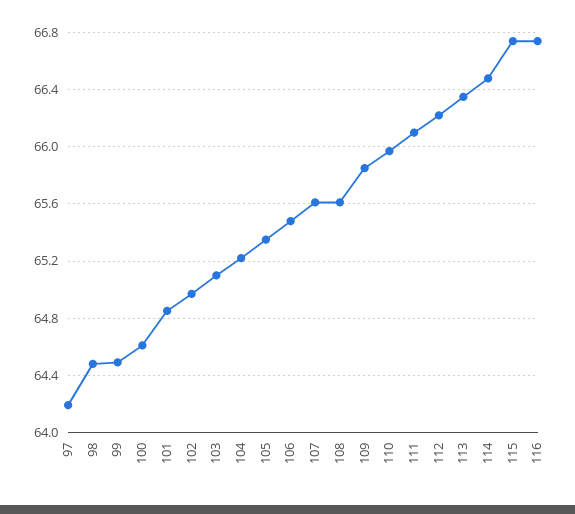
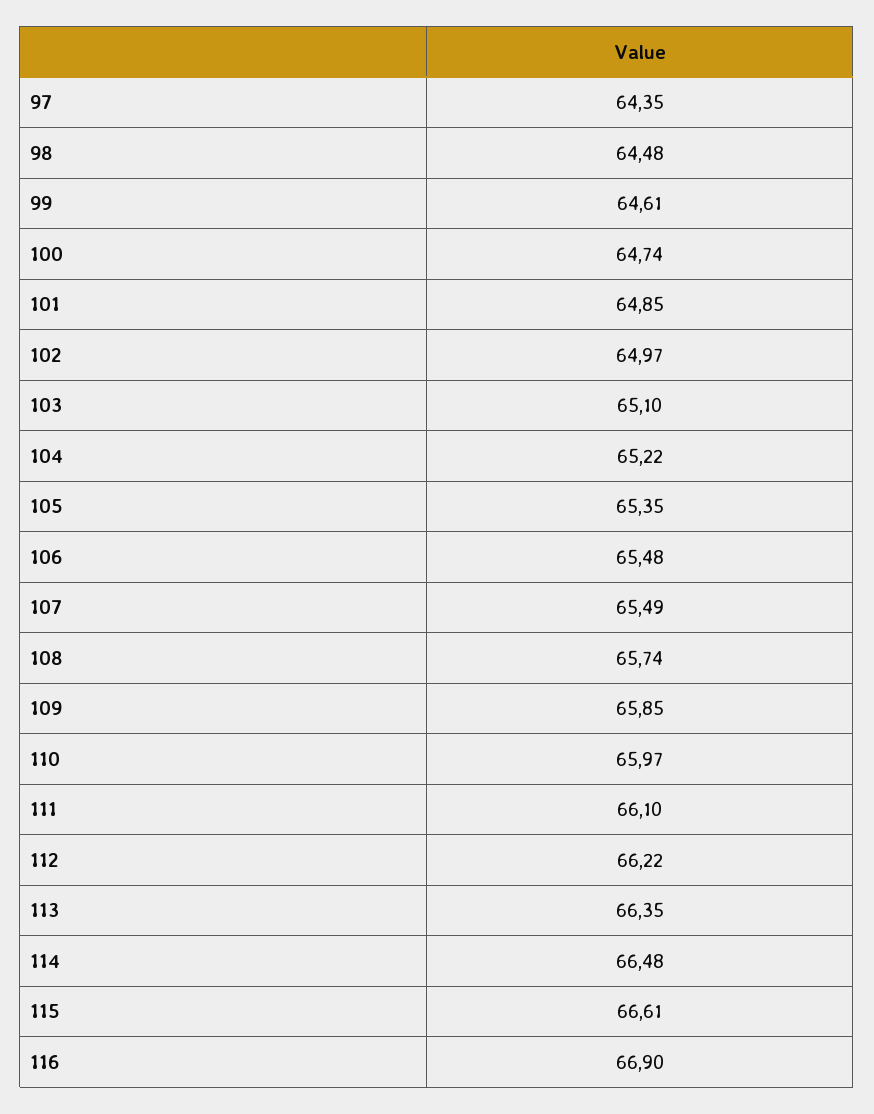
97: 64.2 -> 64.35
99: 64.5 -> 64.61
100: 64.6 -> 64.74
107: 65.6 -> 65.49
108: 65.6 -> 65.74
115: 66.75 -> 66.61
116: 66.75 -> 66.9

